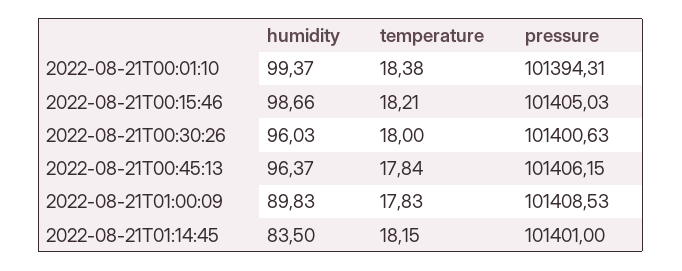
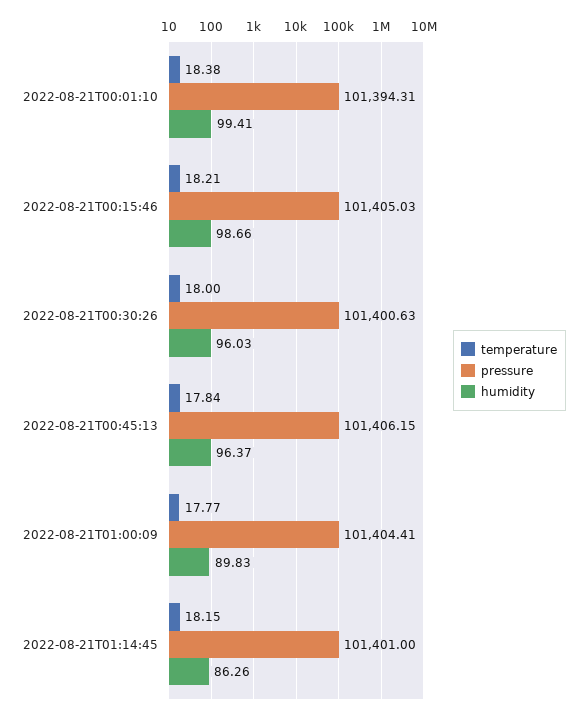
humidity, 2022-08-21T00:01:10: 99.37 -> 99.41
temperature, 2022-08-21T01:00:09: 17.83 -> 17.77
pressure, 2022-08-21T01:00:09: 101408.53 -> 101404.41
humidity, 2022-08-21T01:14:45: 83.5 -> 86.26

